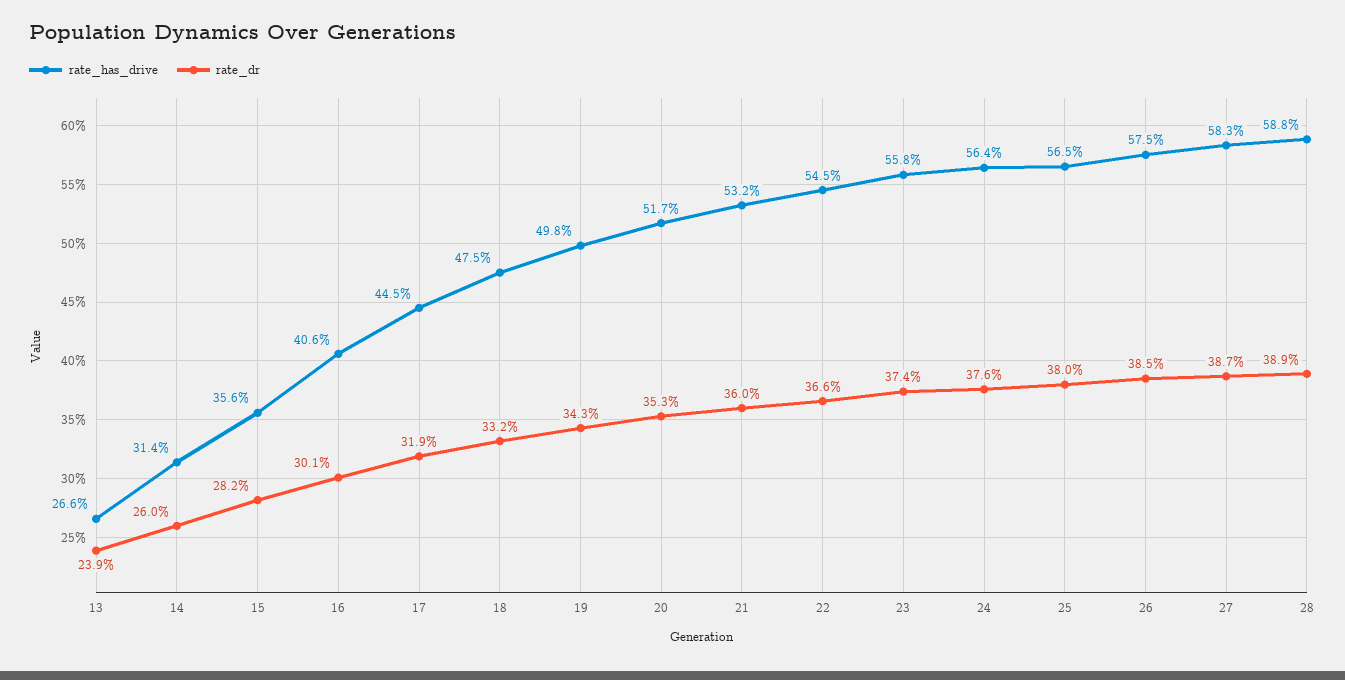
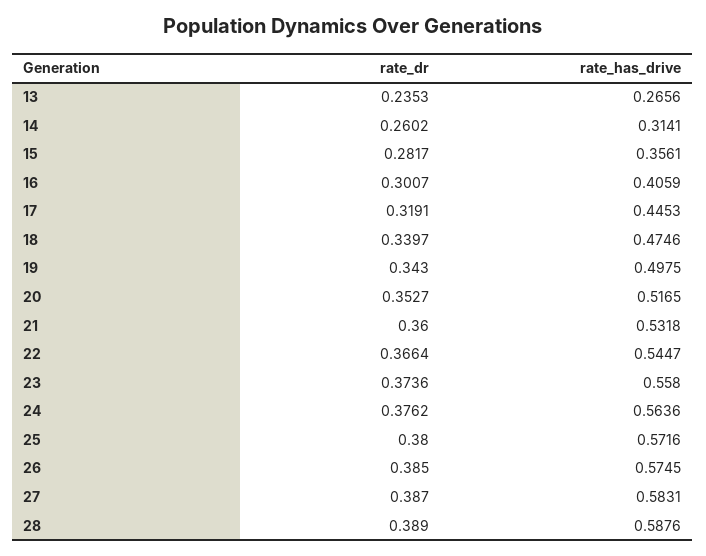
rate_dr, 13: 0.239 -> 0.2353
rate_dr, 18: 0.332 -> 0.3397
rate_has_drive, 25: 0.565 -> 0.5716

